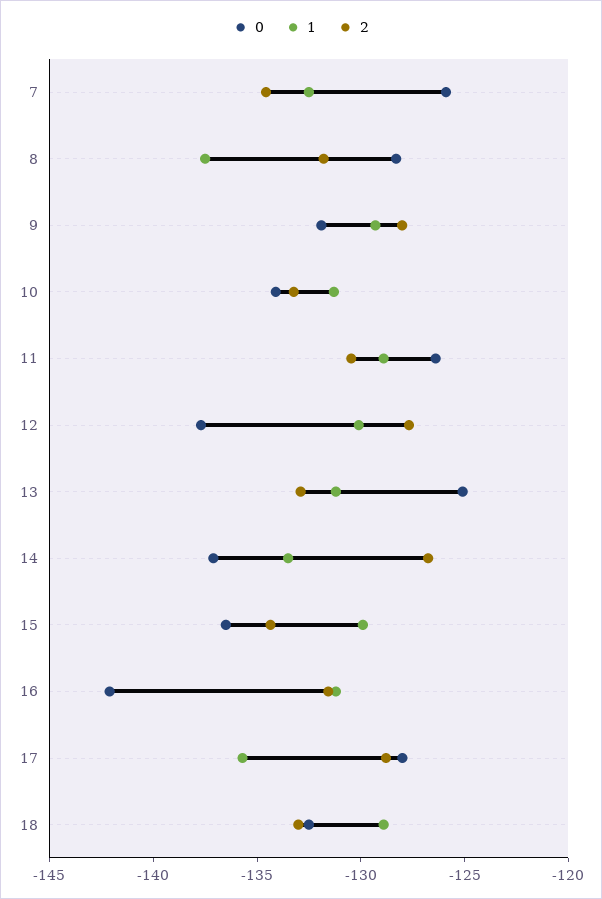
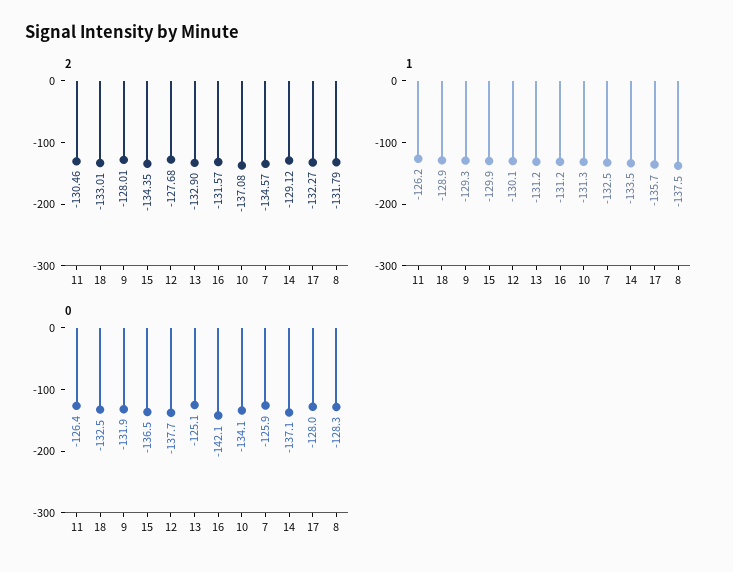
2, 10: -133 -> -137.08
1, 11: -129 -> -126.2
2, 14: -127 -> -129.12
2, 17: -129 -> -132.27

